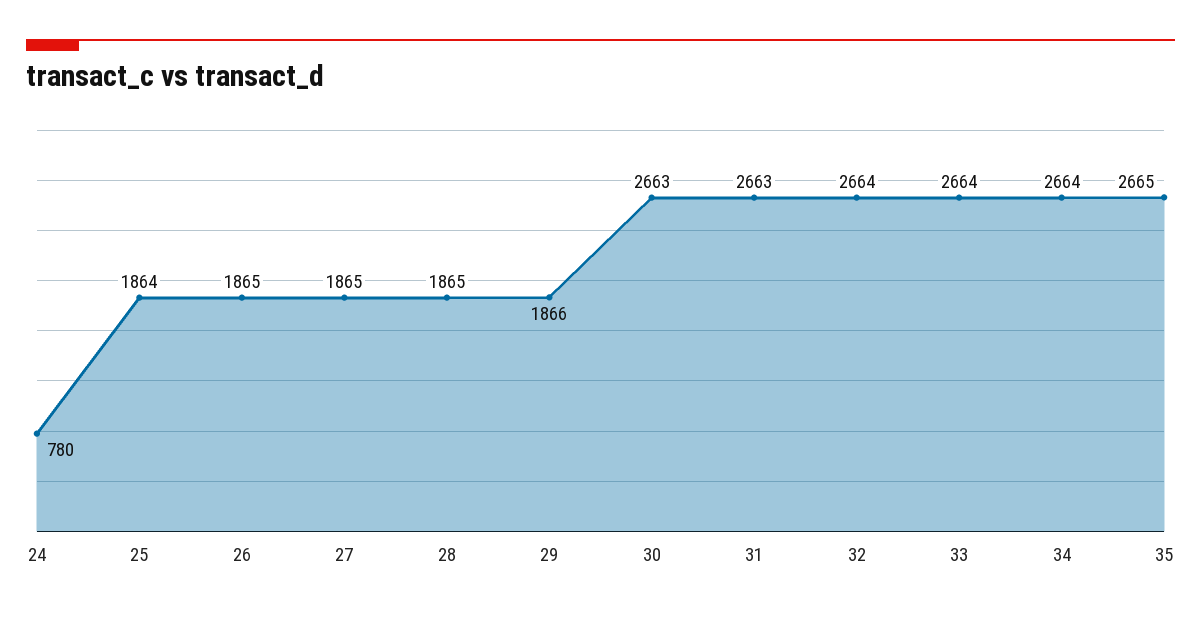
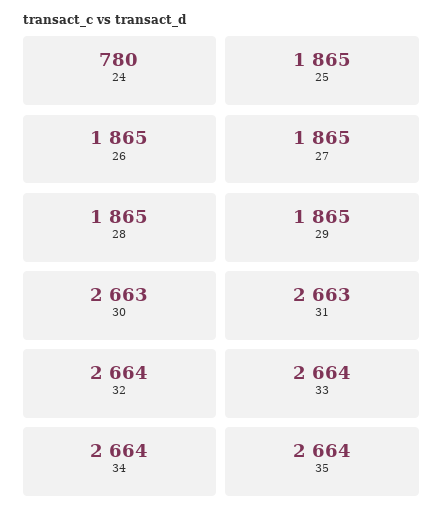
25: 1864 -> 1865
29: 1866 -> 1865
35: 2665 -> 2664

